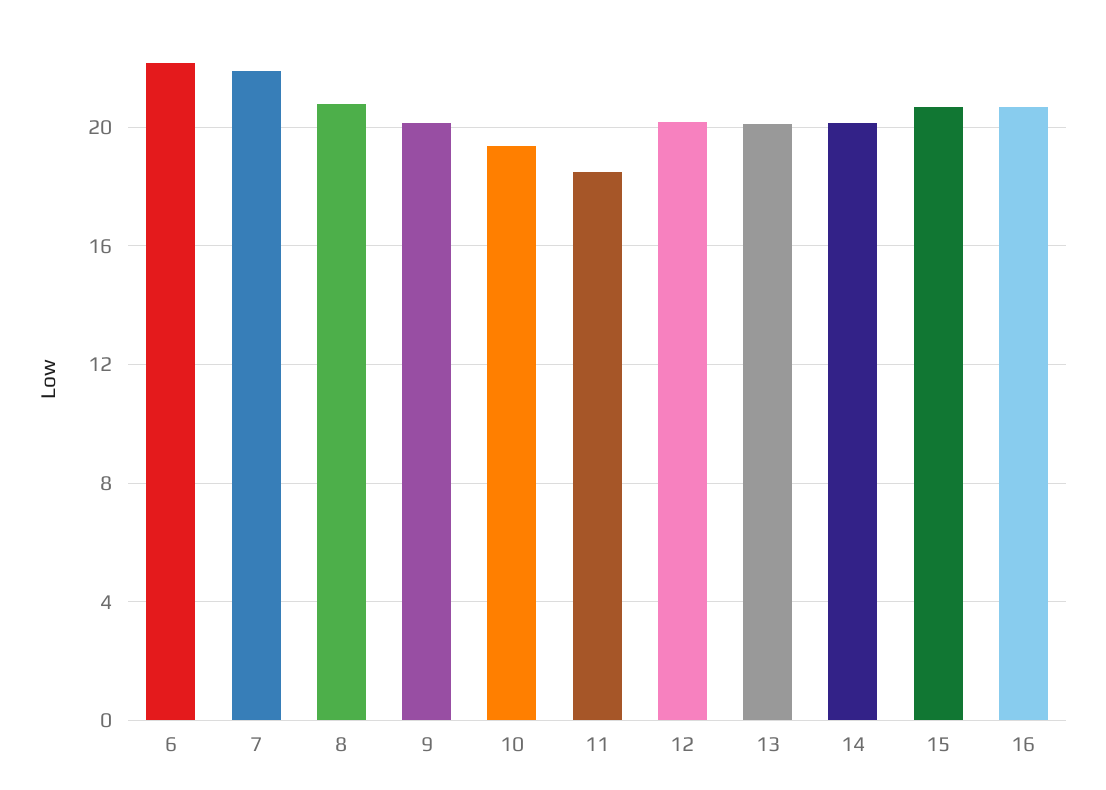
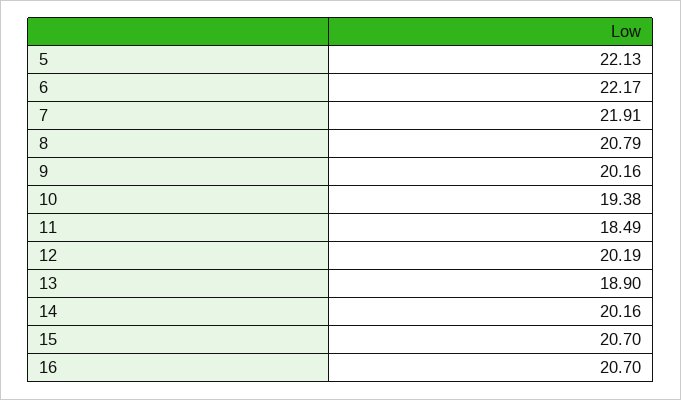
13: 20 -> 18.9
5: none -> 22.13

